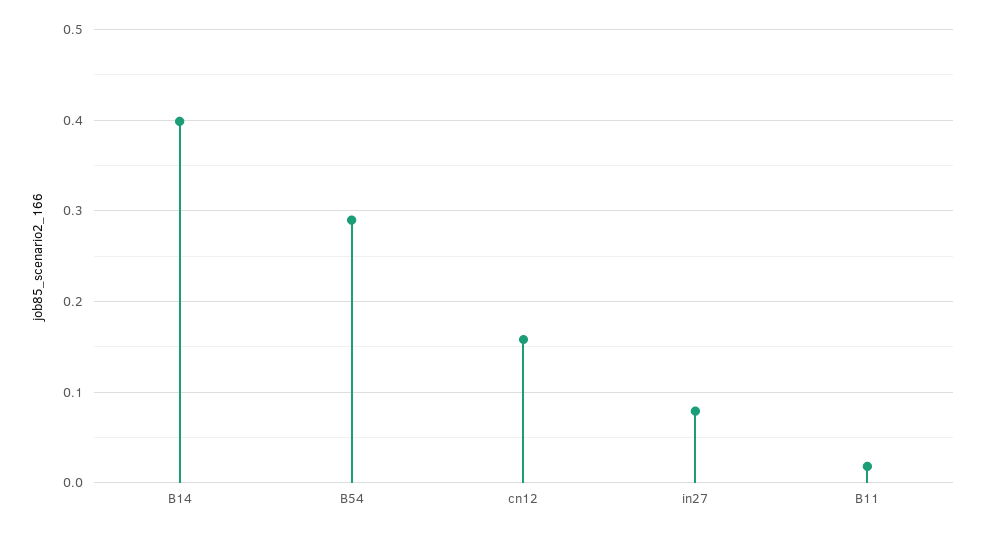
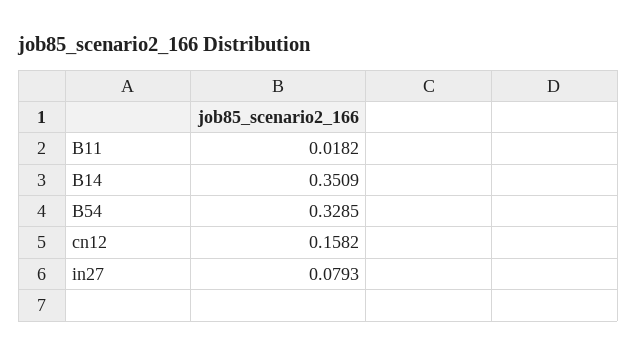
B14: 0.4 -> 0.3509
B54: 0.29 -> 0.3285

